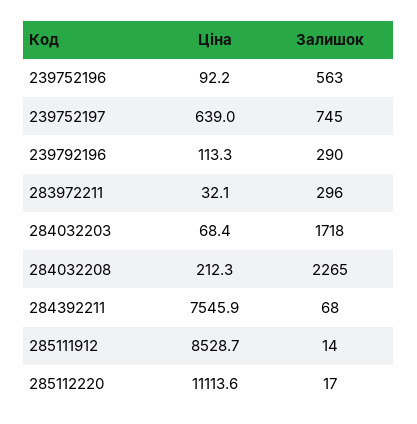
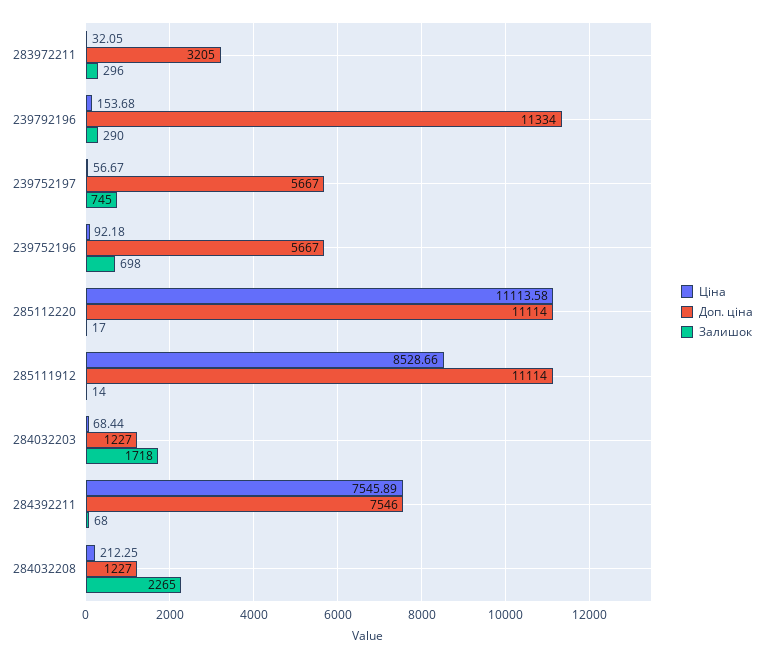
Залишок, 239752196: 563 -> 698
Ціна, 239752197: 639 -> 56.67
Ціна, 239792196: 113.3 -> 153.68
Доп. ціна, 283972211: none -> 3205
Доп. ціна, 239792196: none -> 11334
Доп. ціна, 239752197: none -> 5667
Доп. ціна, 239752196: none -> 5667
Доп. ціна, 285112220: none -> 11114
Доп. ціна, 285111912: none -> 11114
Доп. ціна, 284032203: none -> 1227
Доп. ціна, 284392211: none -> 7546
Доп. ціна, 284032208: none -> 1227

